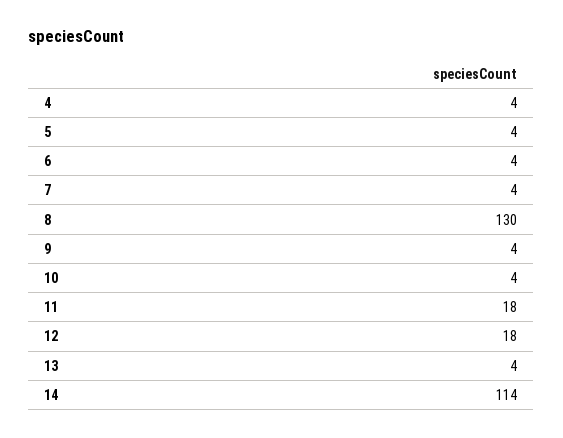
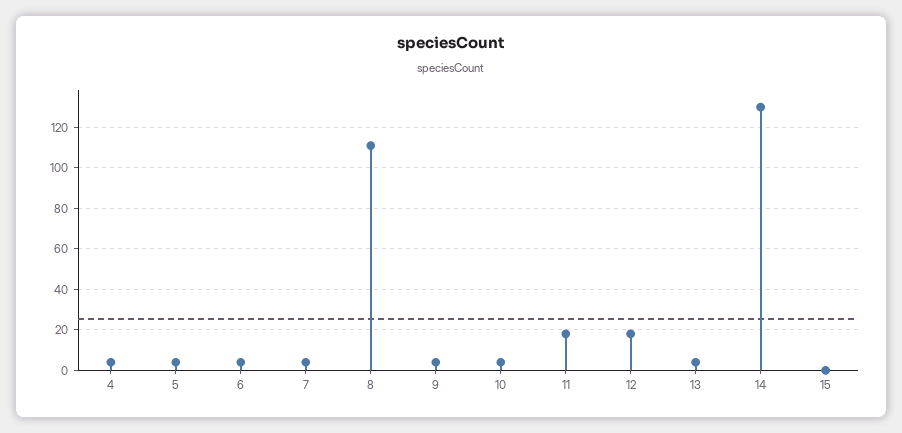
8: 130 -> 110
14: 114 -> 130
15: none -> 0

